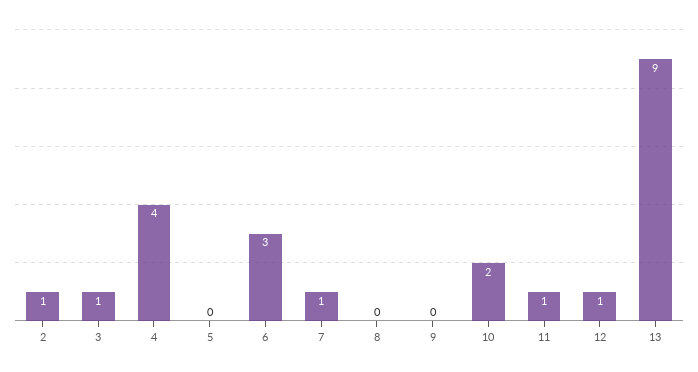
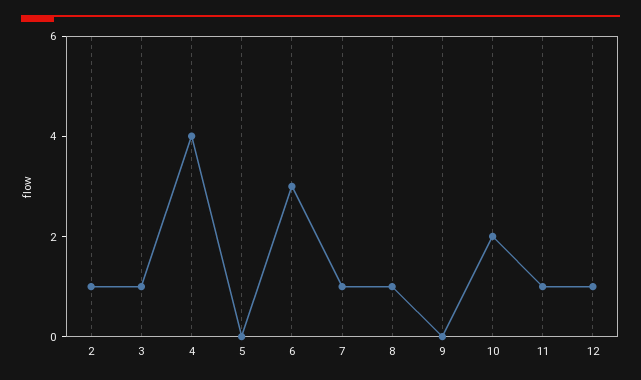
8: 0 -> 1
13: 9 -> none

